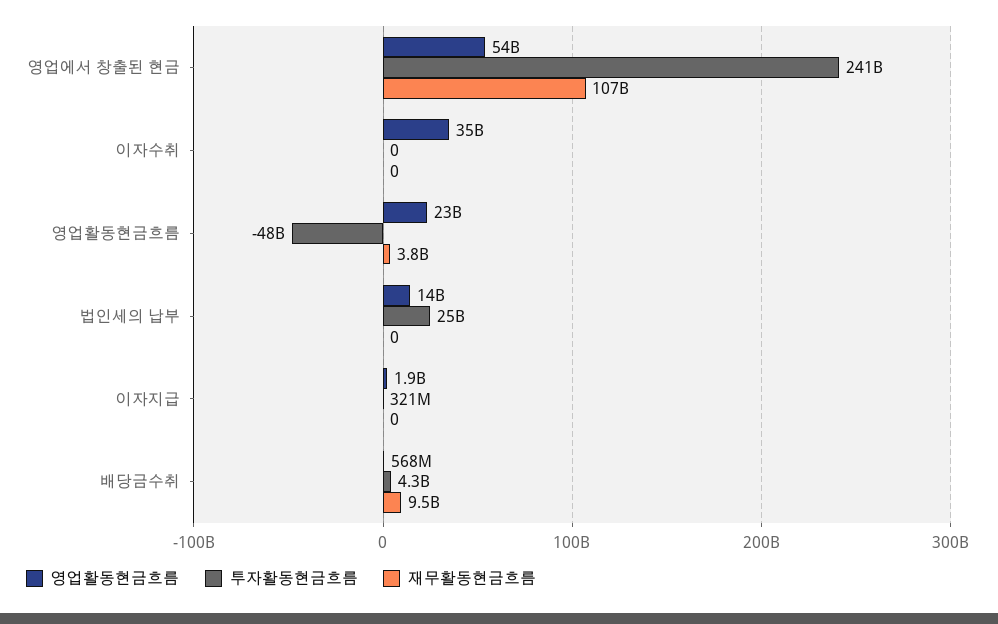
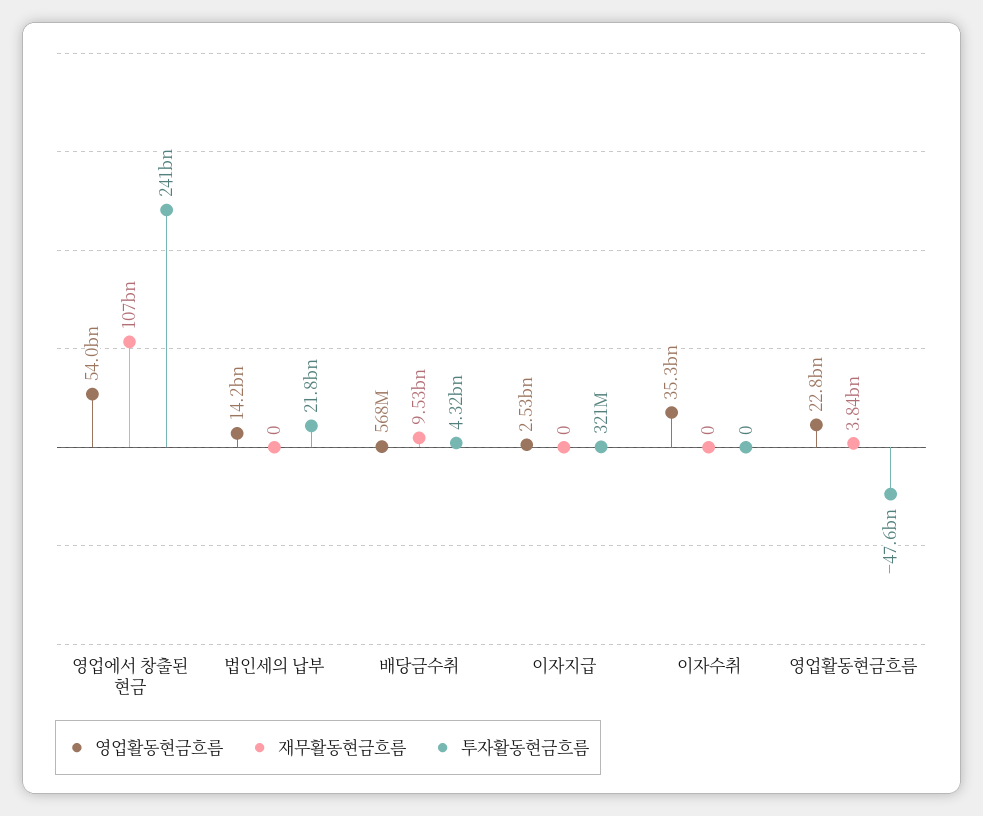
투자활동현금흐름, 법인세의 납부: 25000000000 -> 21800000000
영업활동현금흐름, 이자지급: 1900000000 -> 2530000000

